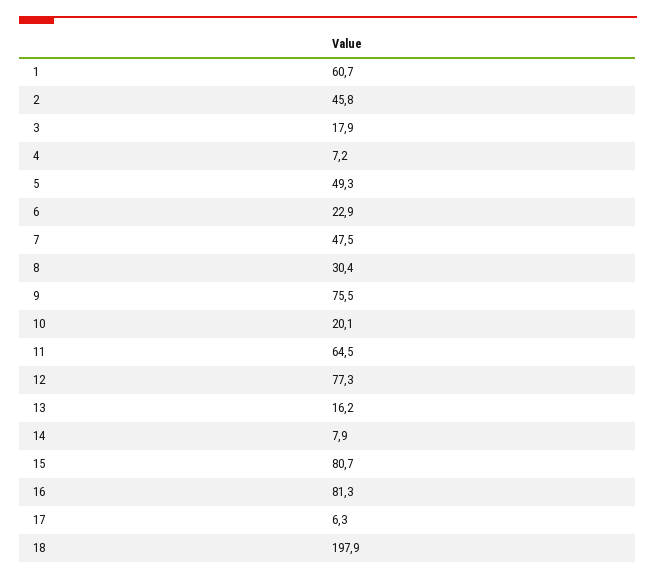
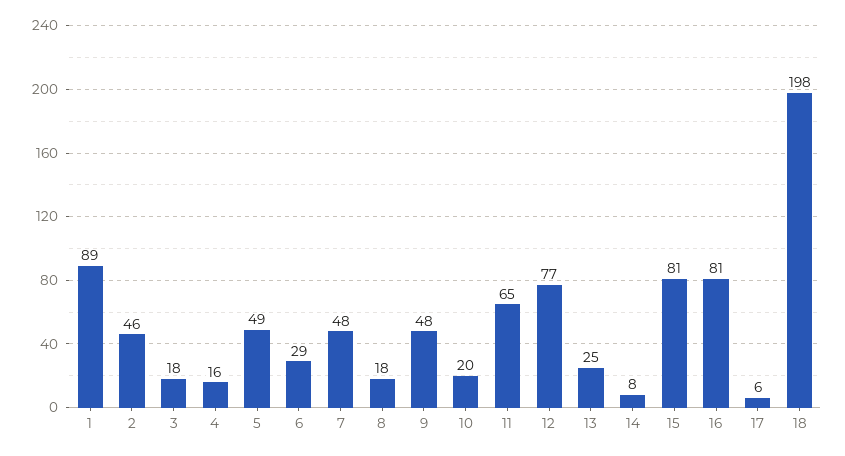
1: 60.7 -> 89
4: 7.2 -> 16
6: 22.9 -> 29
8: 30.4 -> 18
9: 75.5 -> 48
13: 16.2 -> 25

